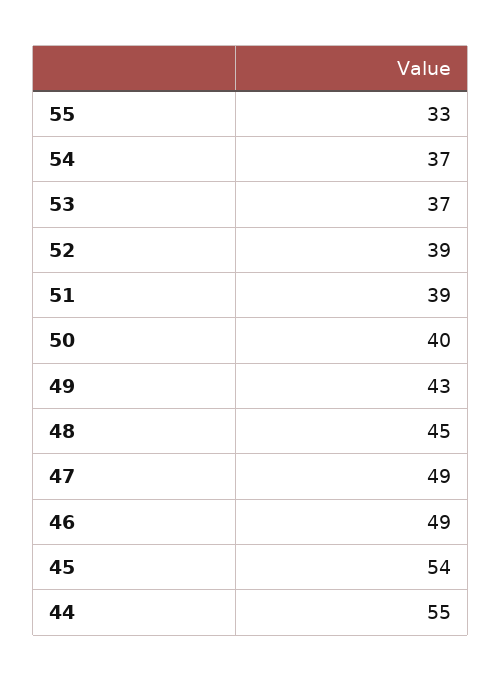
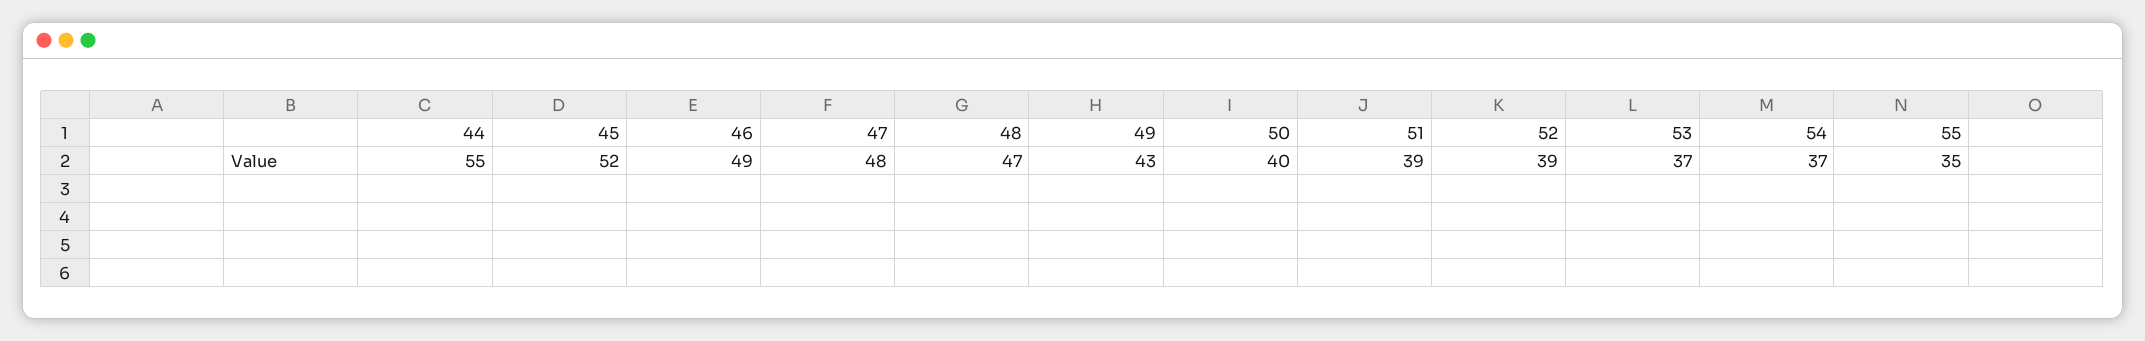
55: 33 -> 35
48: 45 -> 47
47: 49 -> 48
45: 54 -> 52

